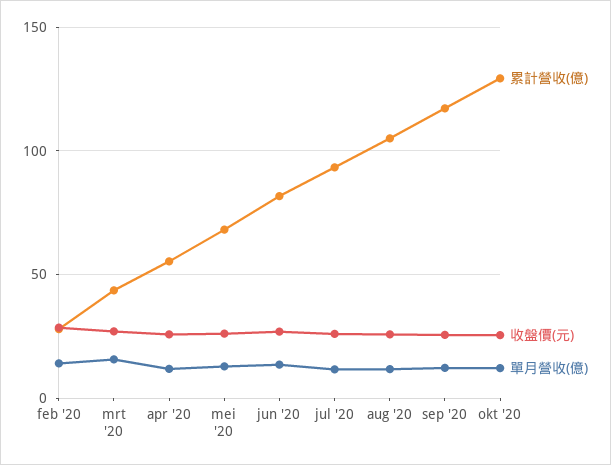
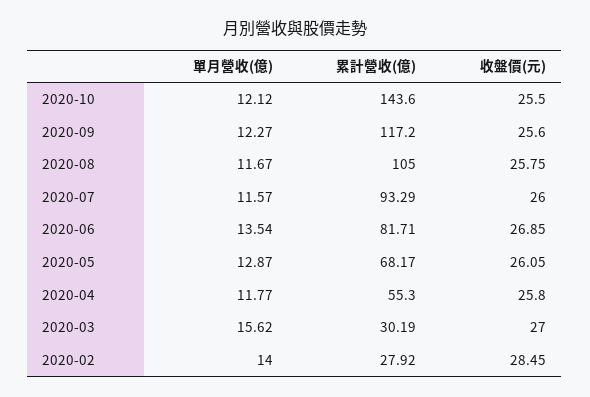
累計營收(億), mrt '20: 45 -> 30.19
累計營收(億), okt '20: 130 -> 143.6

